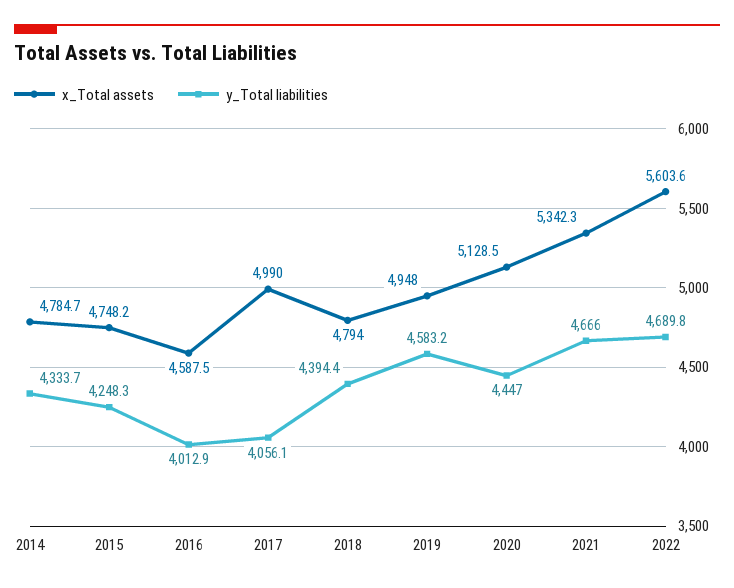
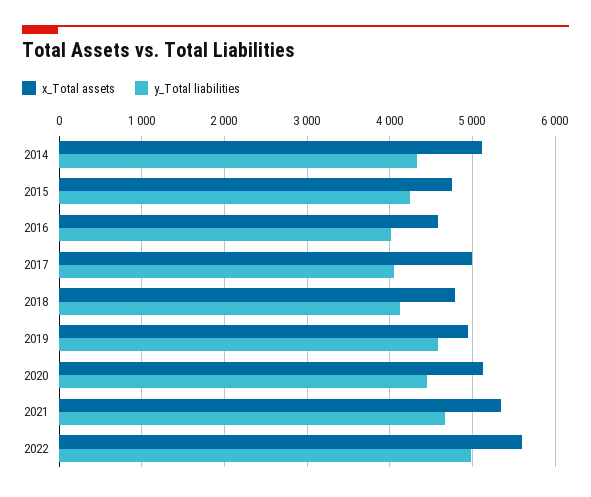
x_Total assets, 2014: 4784.7 -> 5100
y_Total liabilities, 2018: 4394.4 -> 4100
y_Total liabilities, 2022: 4689.8 -> 5000

